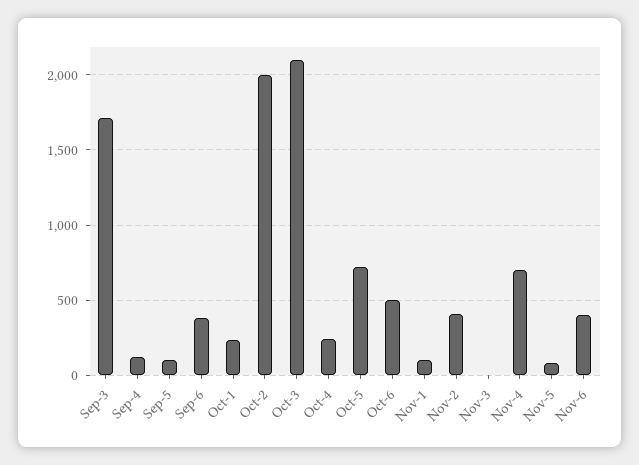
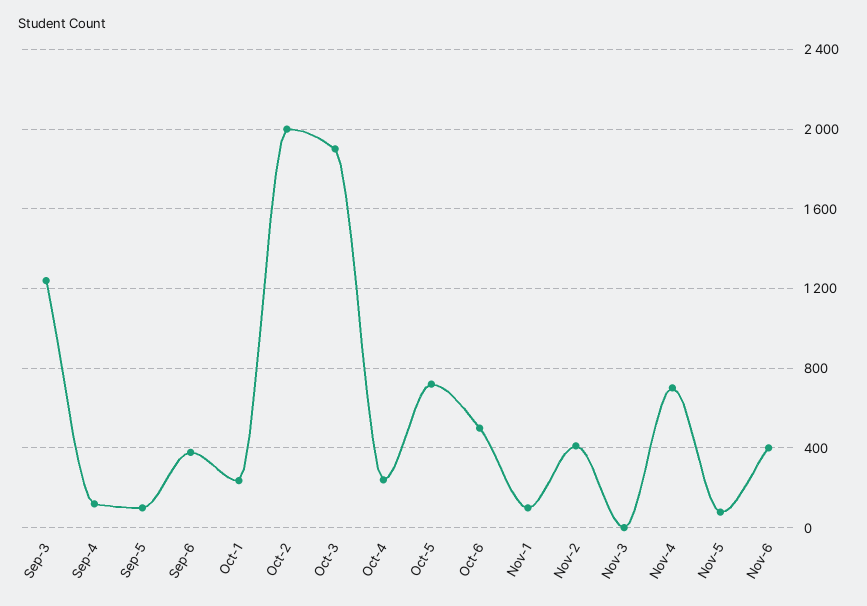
Sep-3: 1700 -> 1250
Oct-3: 2100 -> 1900

